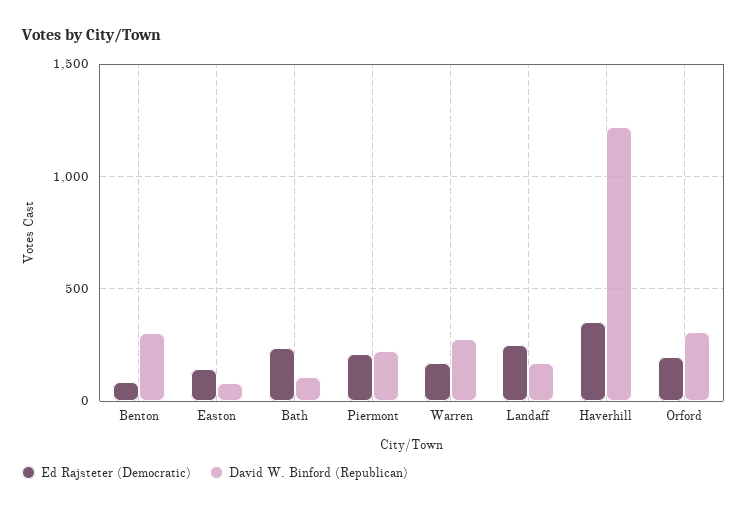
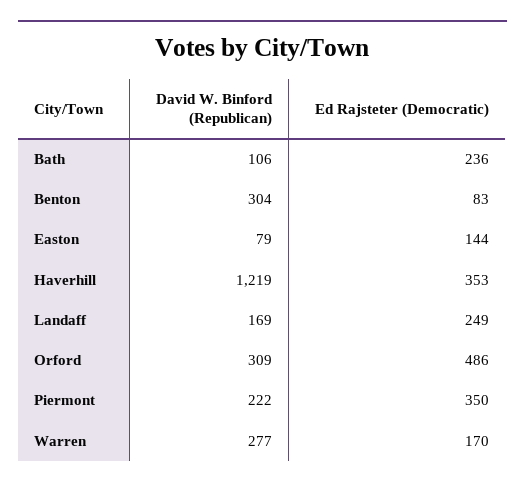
Ed Rajsteter (Democratic), Piermont: 200 -> 350
Ed Rajsteter (Democratic), Orford: 200 -> 486

